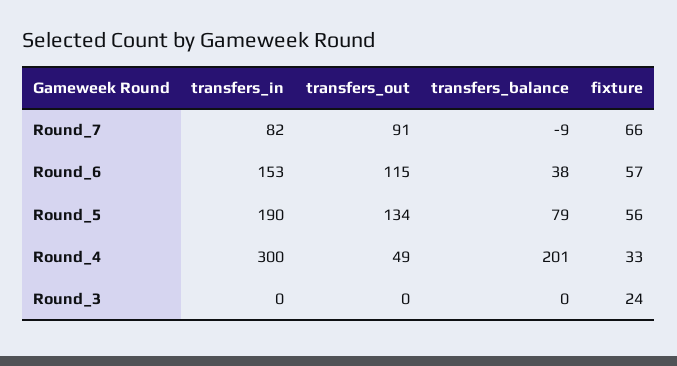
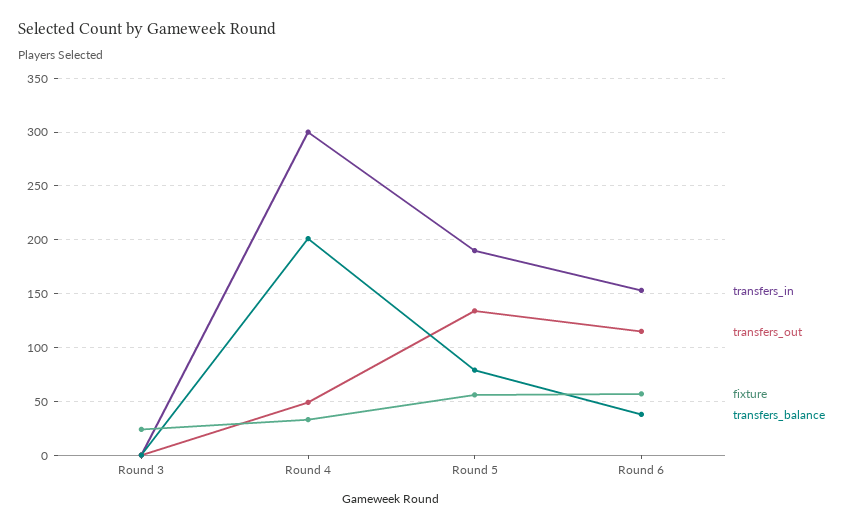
transfers_in, Round_7: 82 -> none
transfers_out, Round_7: 91 -> none
transfers_balance, Round_7: -9 -> none
fixture, Round_7: 66 -> none

